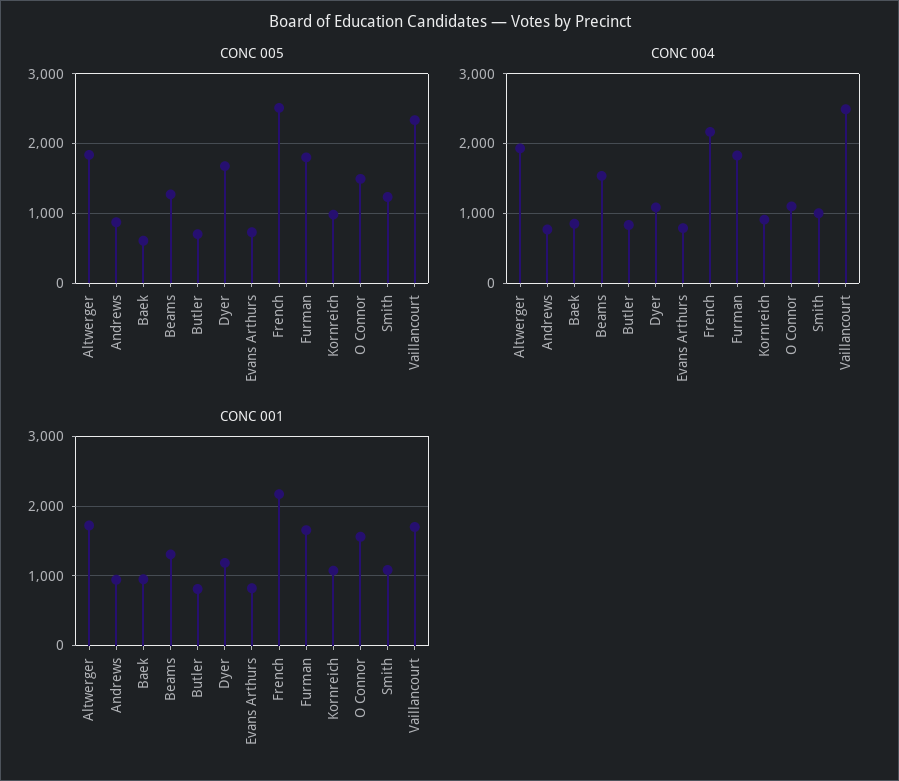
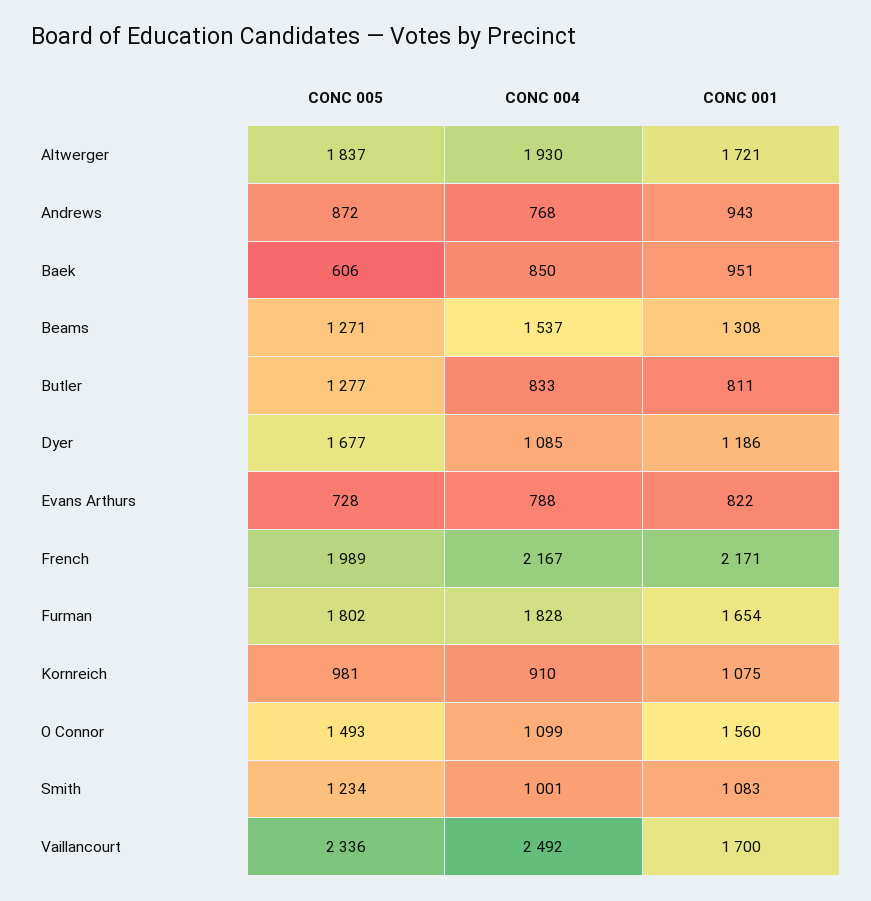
CONC 005, Butler: 700 -> 1277
CONC 005, French: 2500 -> 1989

